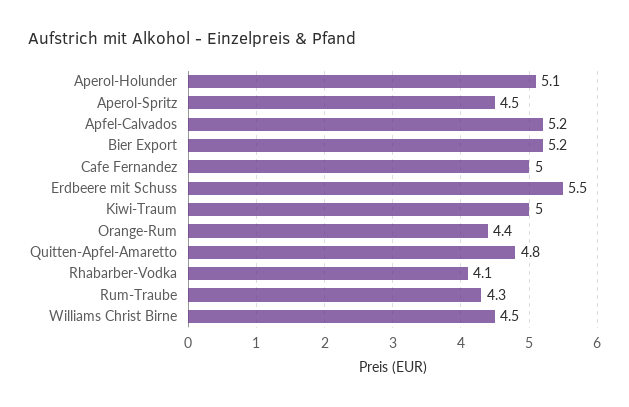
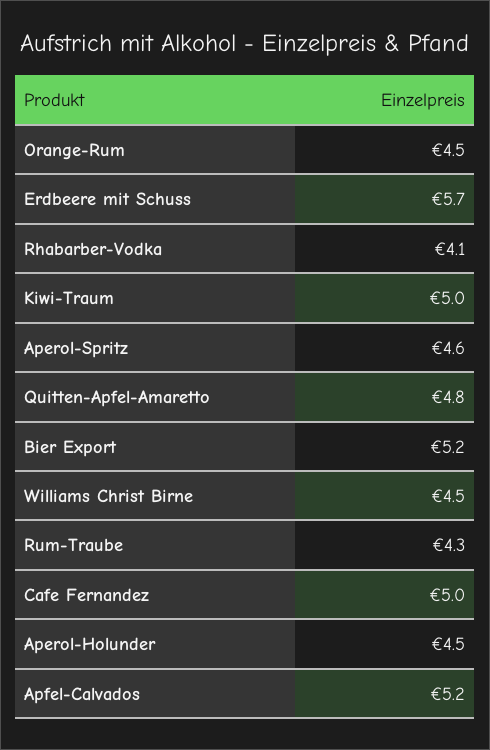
Aperol-Holunder: 5.1 -> 4.5
Aperol-Spritz: 4.5 -> 4.6
Erdbeere mit Schuss: 5.5 -> 5.7
Orange-Rum: 4.4 -> 4.5

